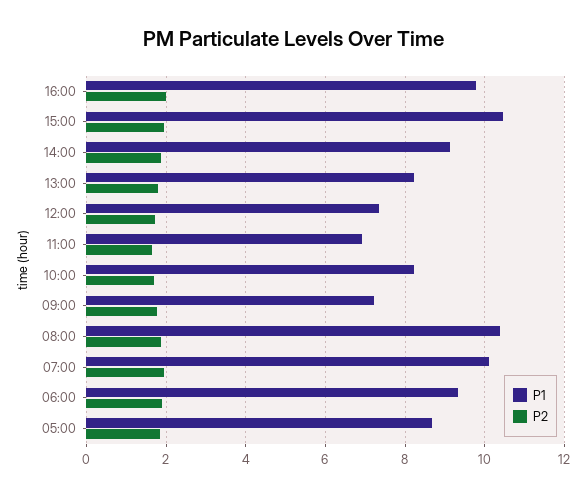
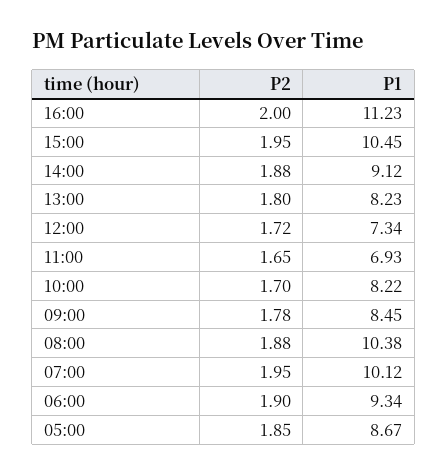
P1, 16:00: 9.8 -> 11.23
P1, 09:00: 7.2 -> 8.45

